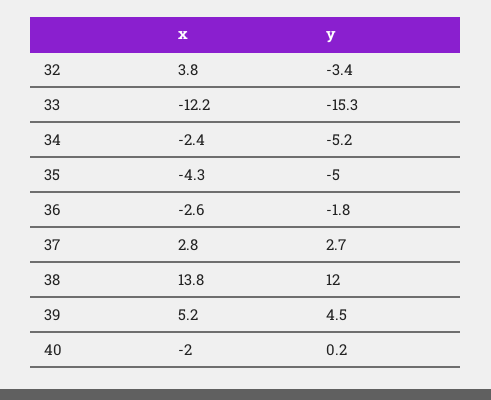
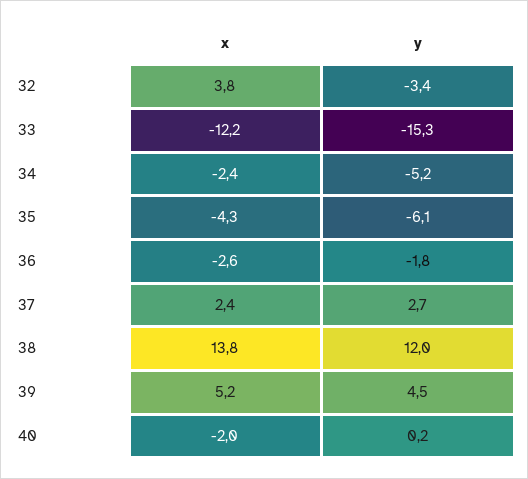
y, 35: -5 -> -6.1
x, 37: 2.8 -> 2.4

